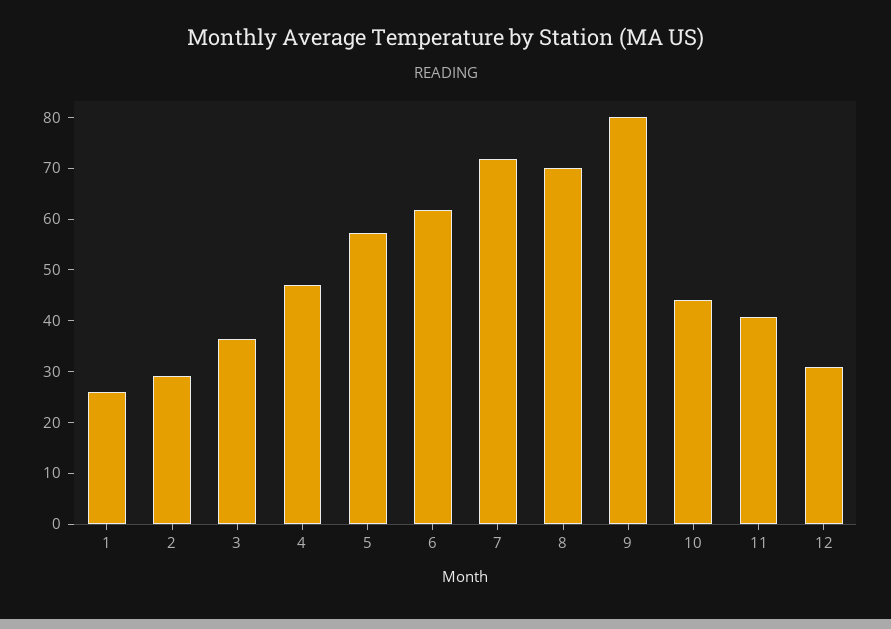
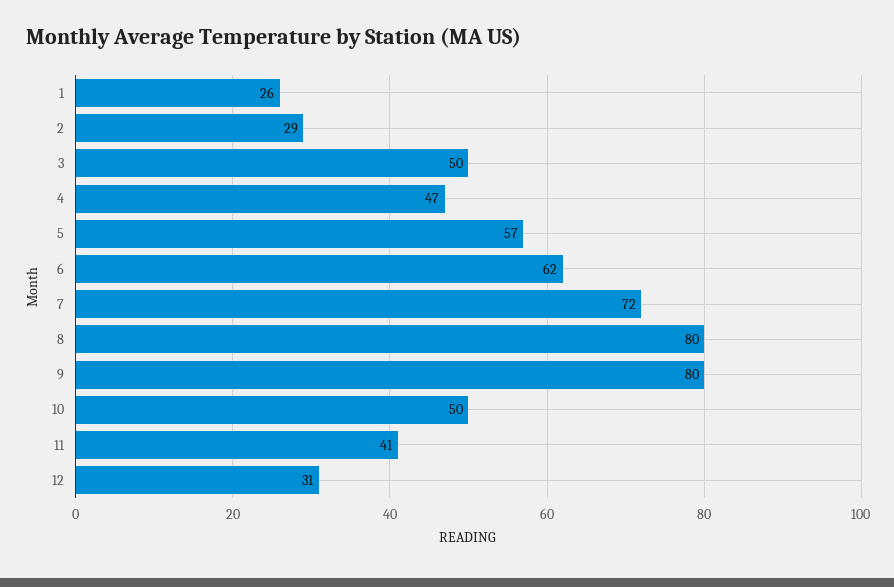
3: 36 -> 50
8: 70 -> 80
10: 44 -> 50

